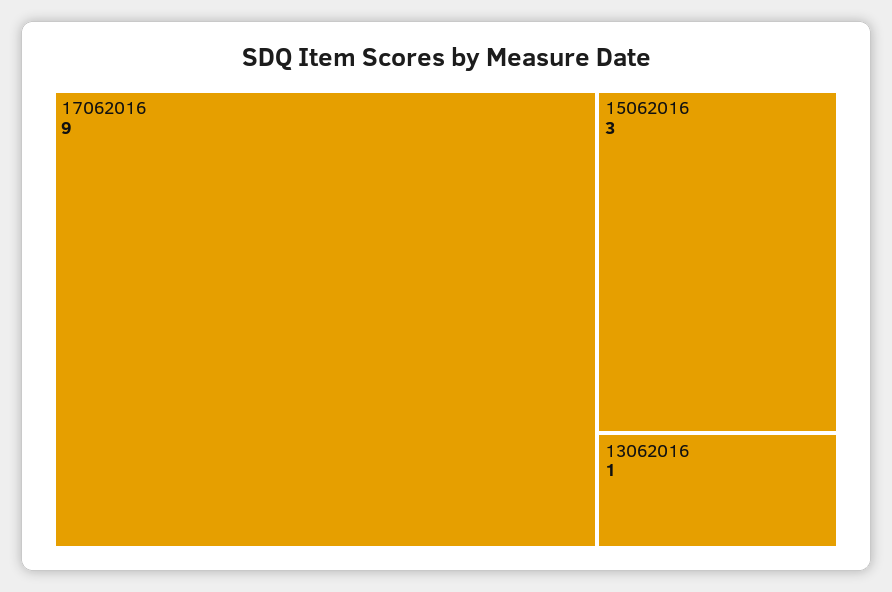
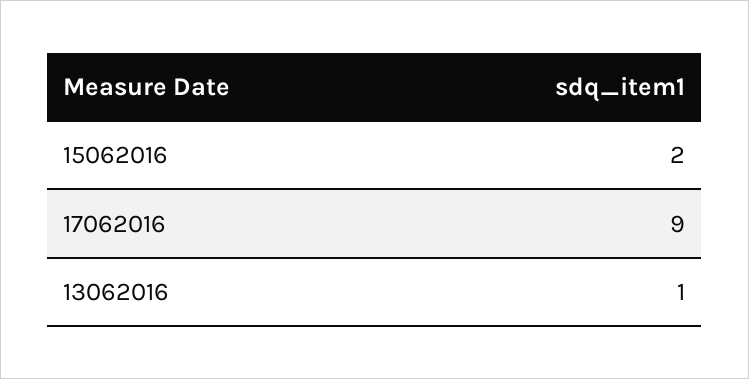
15062016: 3 -> 2

